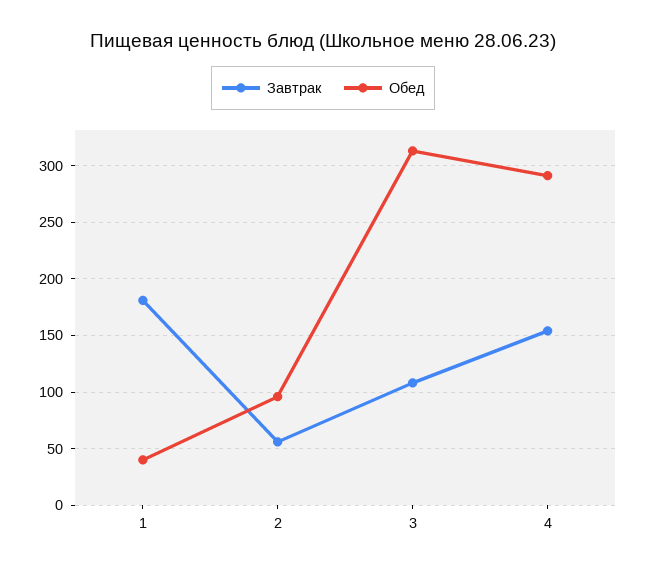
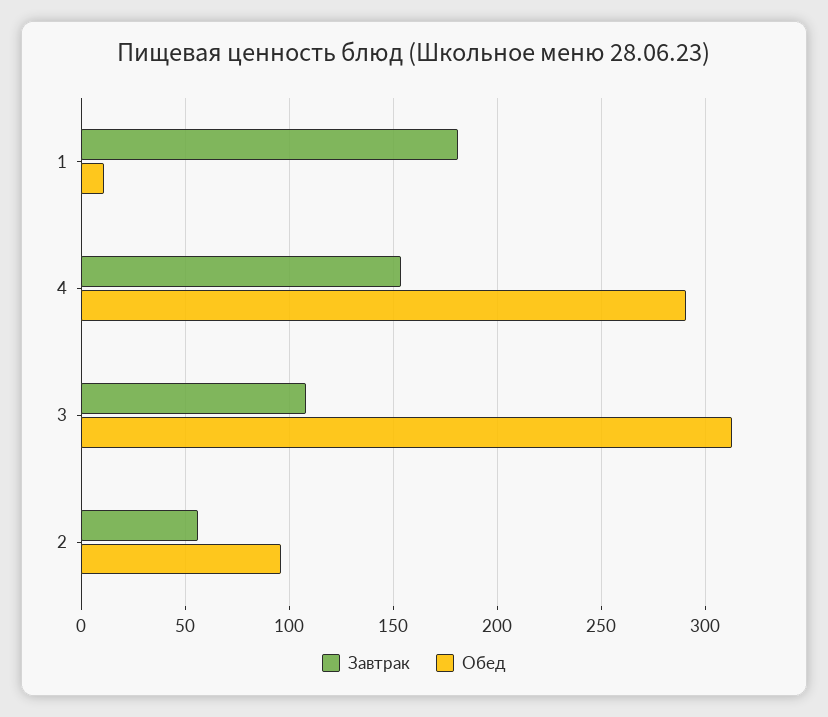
Обед, 1: 40 -> 10

